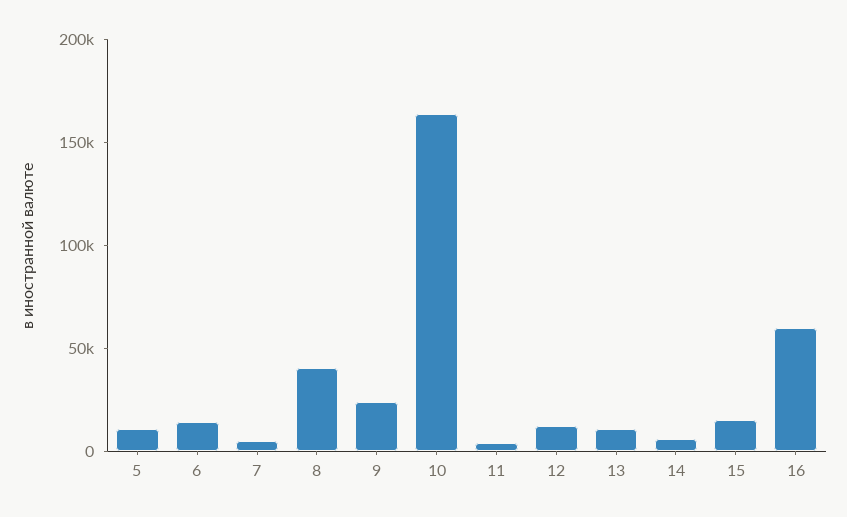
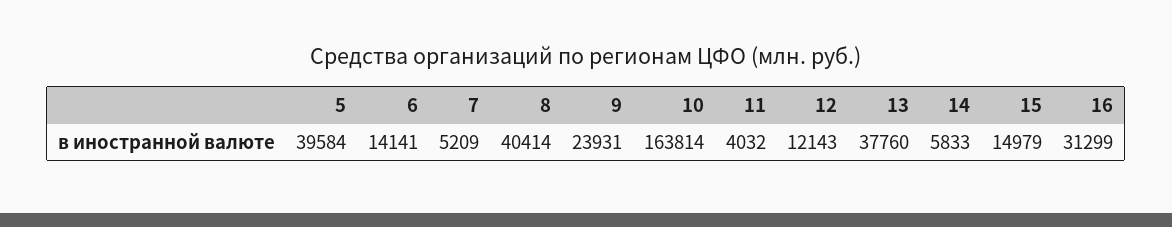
5: 10000 -> 39584
13: 10000 -> 37760
16: 60000 -> 31299

